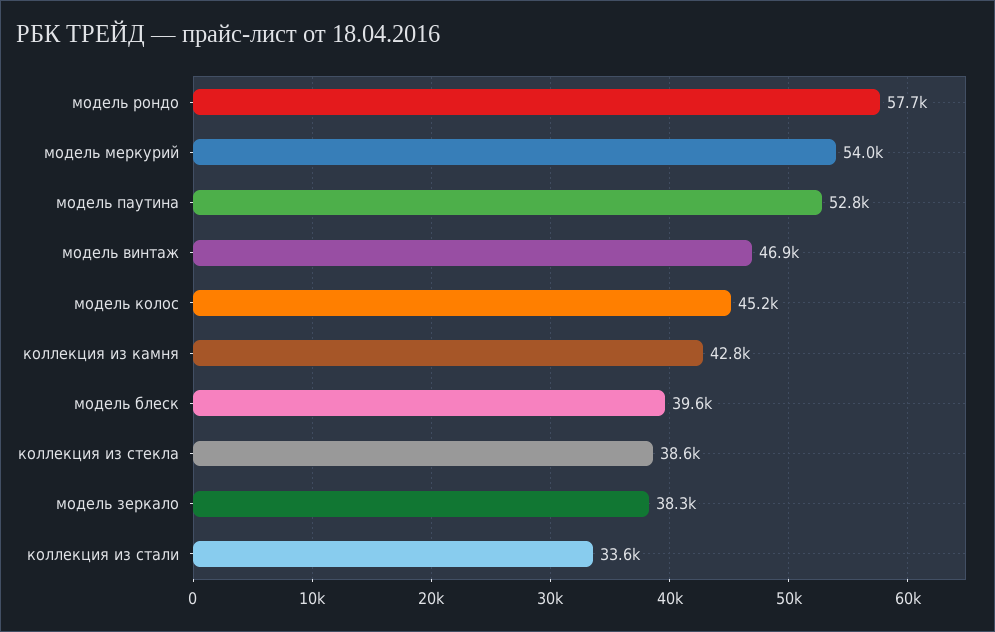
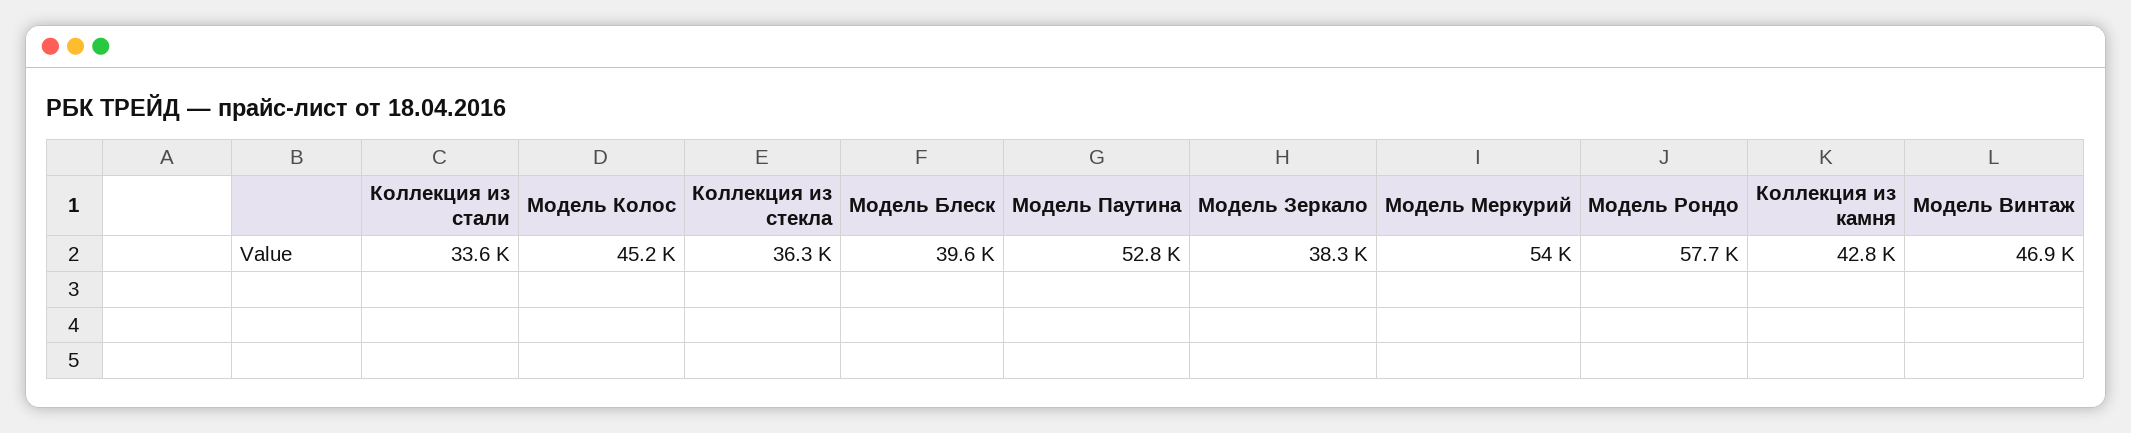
коллекция из стекла: 38600 -> 36300

